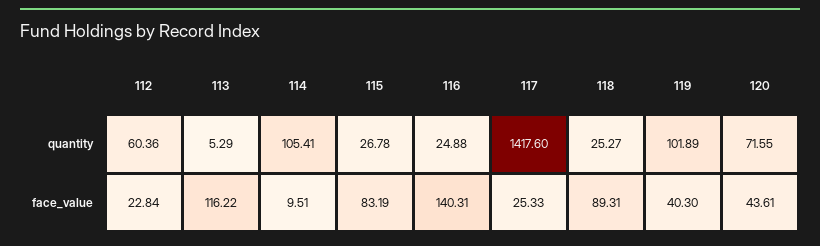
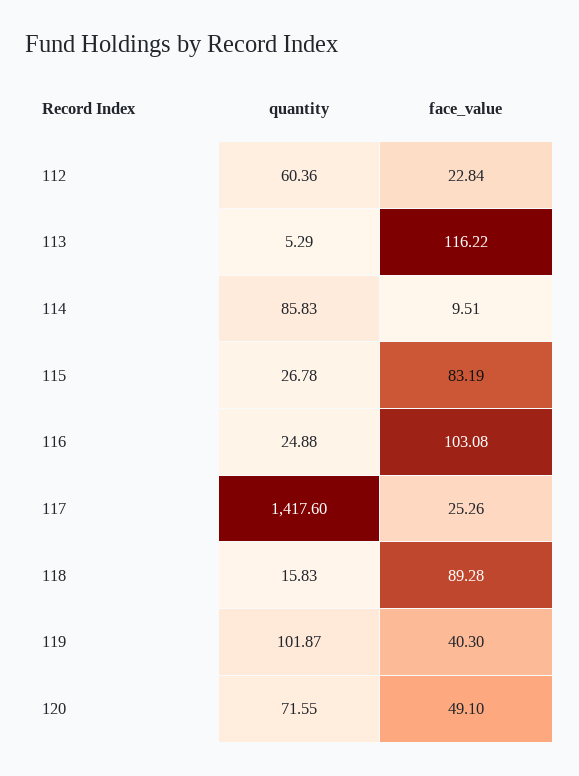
114, quantity: 105.41 -> 85.83
118, quantity: 25.27 -> 15.83
119, quantity: 101.89 -> 101.87
116, face_value: 140.31 -> 103.08
117, face_value: 25.33 -> 25.26
118, face_value: 89.31 -> 89.28
120, face_value: 43.61 -> 49.1

